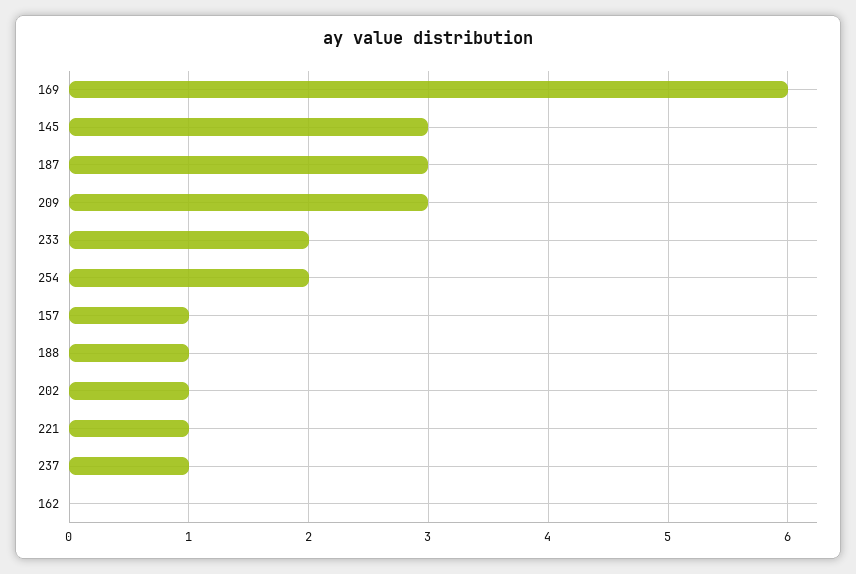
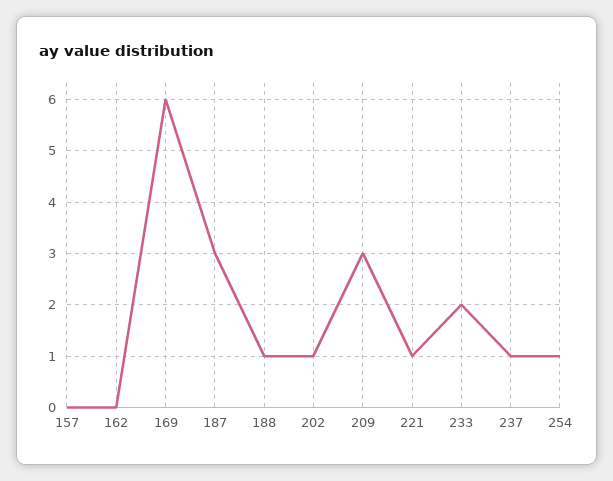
145: 3 -> none
254: 2 -> 1
157: 1 -> 0

